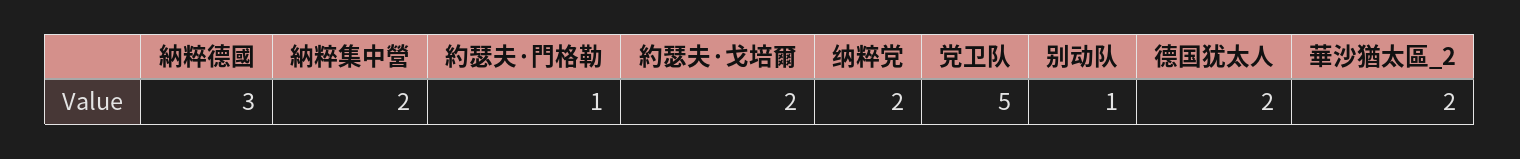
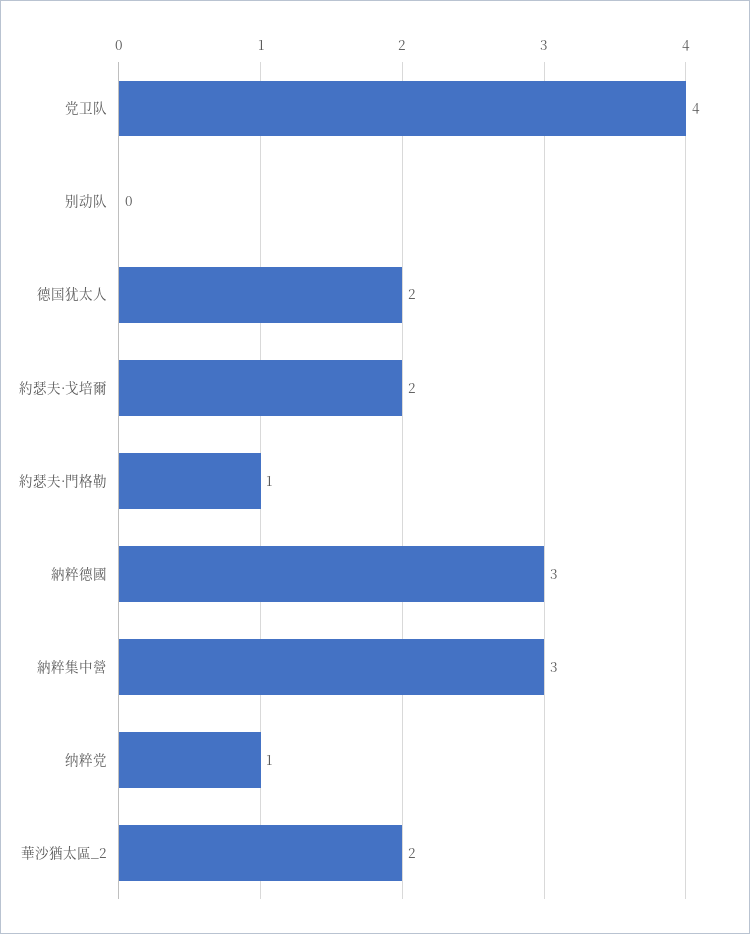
納粹集中營: 2 -> 3
纳粹党: 2 -> 1
党卫队: 5 -> 4
别动队: 1 -> 0

